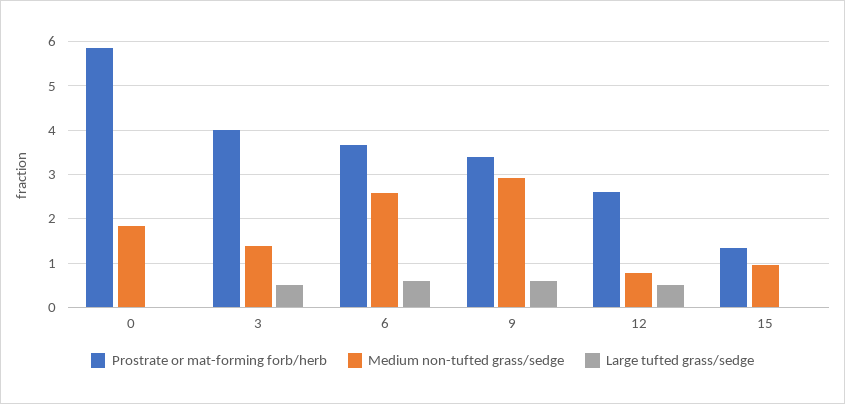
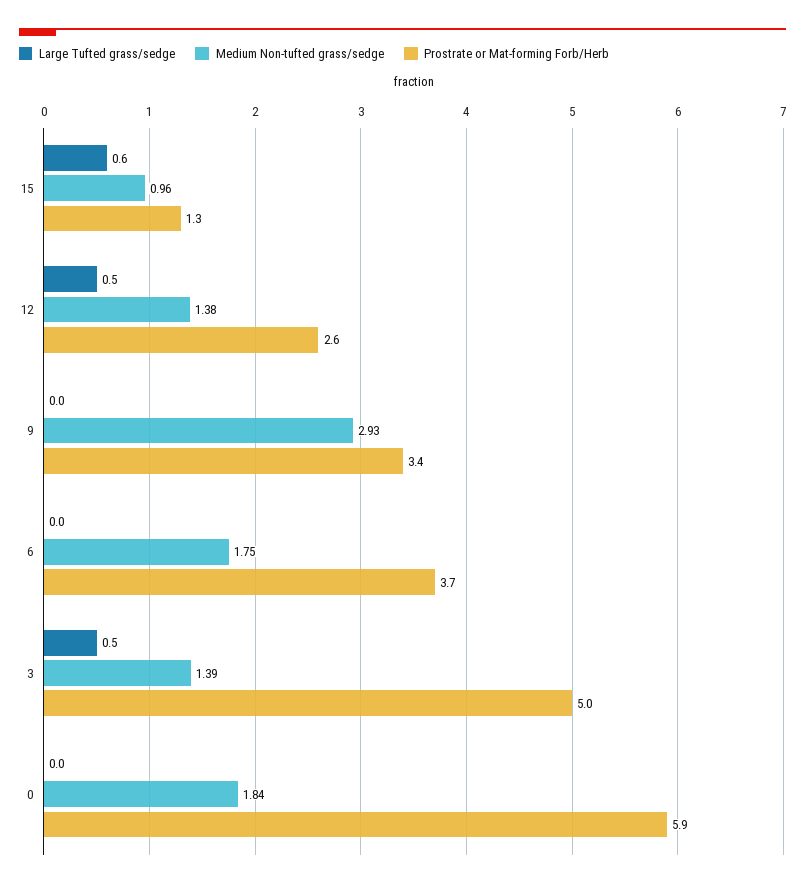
Prostrate or mat-forming forb/herb, 3: 4 -> 5
Medium non-tufted grass/sedge, 6: 2.6 -> 1.75
Large tufted grass/sedge, 6: 0.6 -> 0
Large tufted grass/sedge, 9: 0.6 -> 0
Medium non-tufted grass/sedge, 12: 0.8 -> 1.38
Large tufted grass/sedge, 15: 0 -> 0.6

